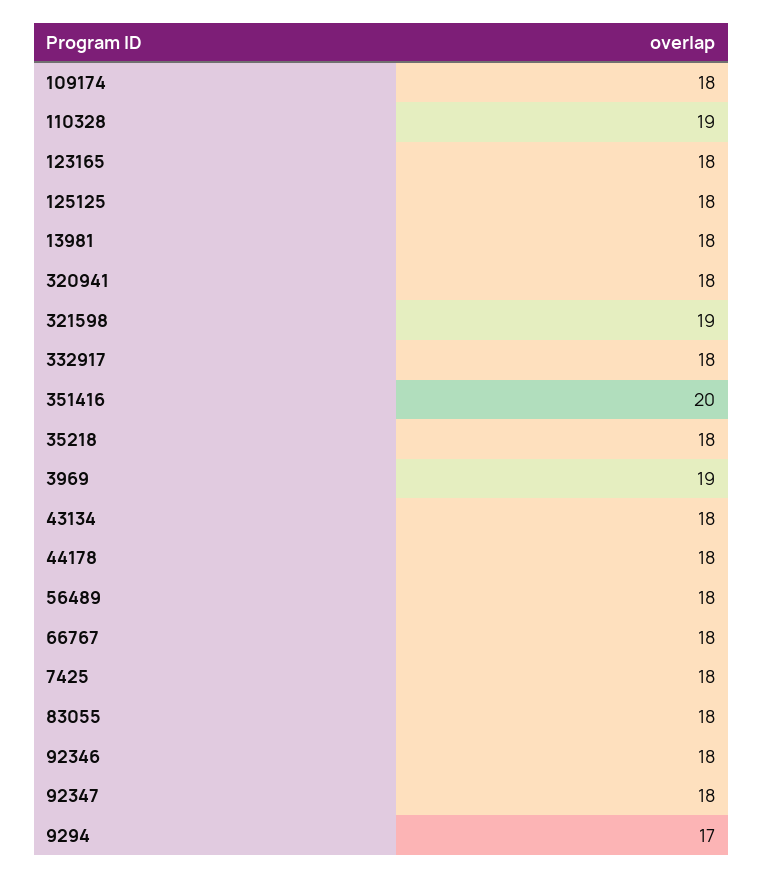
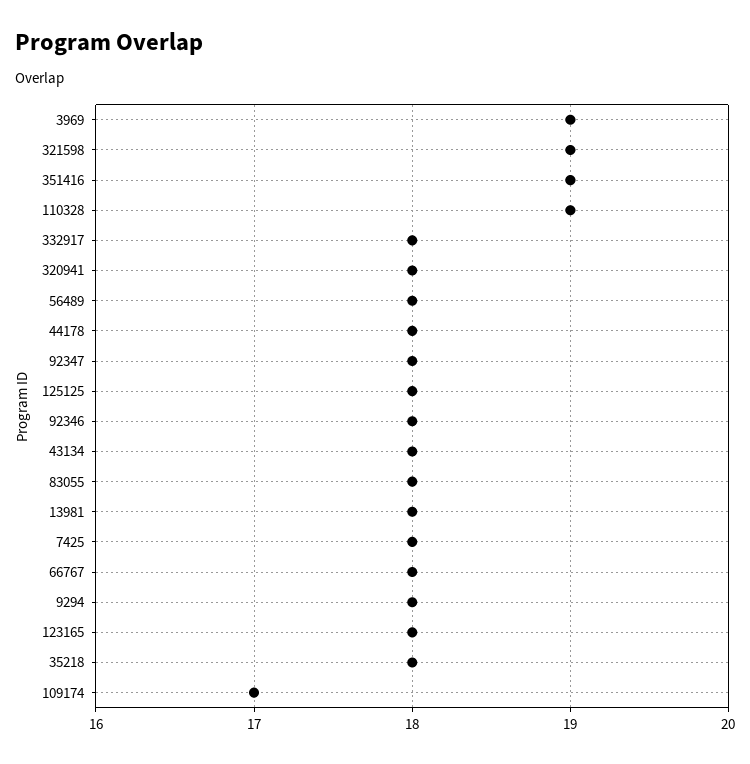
109174: 18 -> 17
351416: 20 -> 19
9294: 17 -> 18

